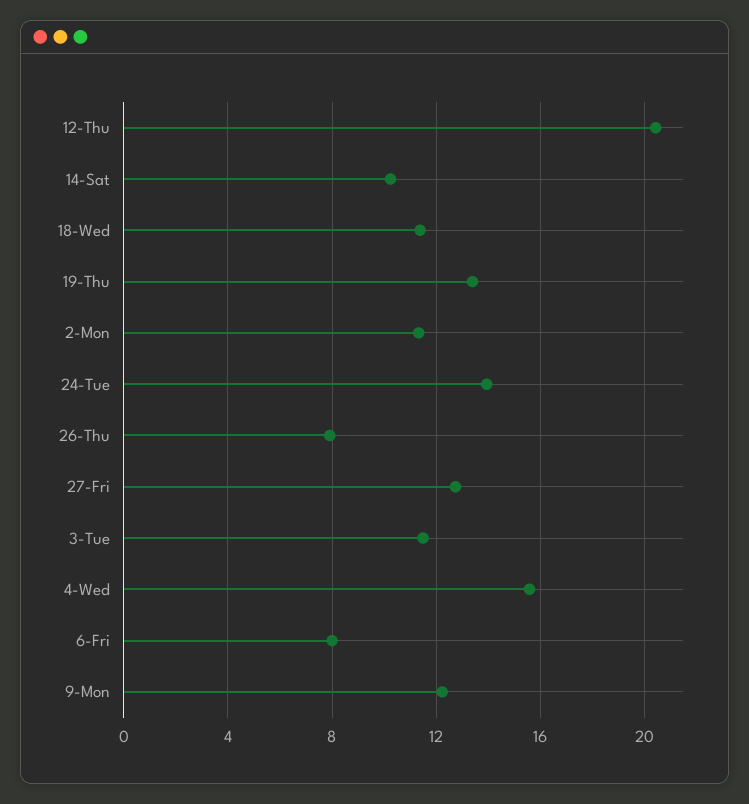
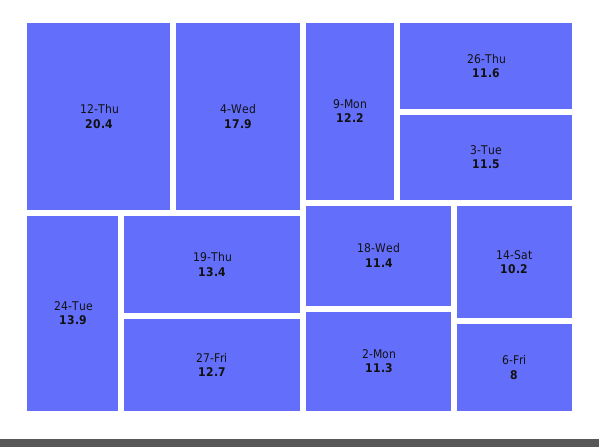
26-Thu: 8 -> 11.6
4-Wed: 15.5 -> 17.9

